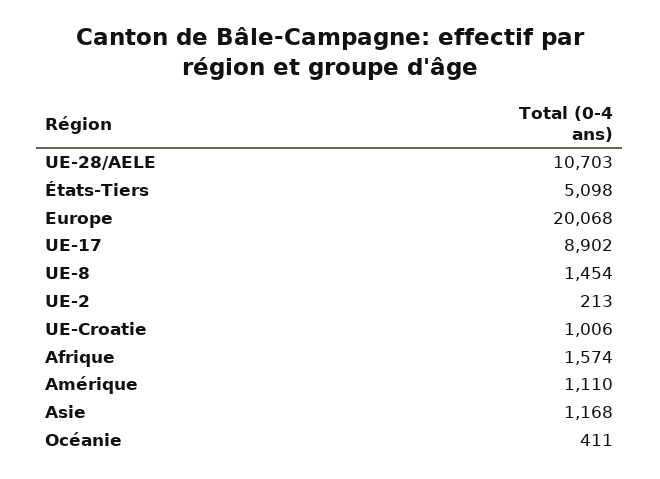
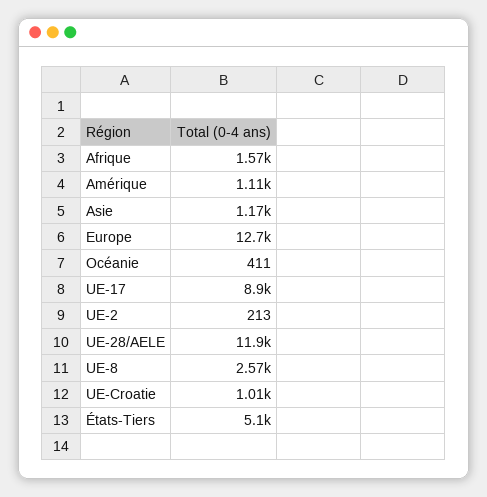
UE-28/AELE: 10703 -> 11900
Europe: 20068 -> 12700
UE-8: 1454 -> 2570

